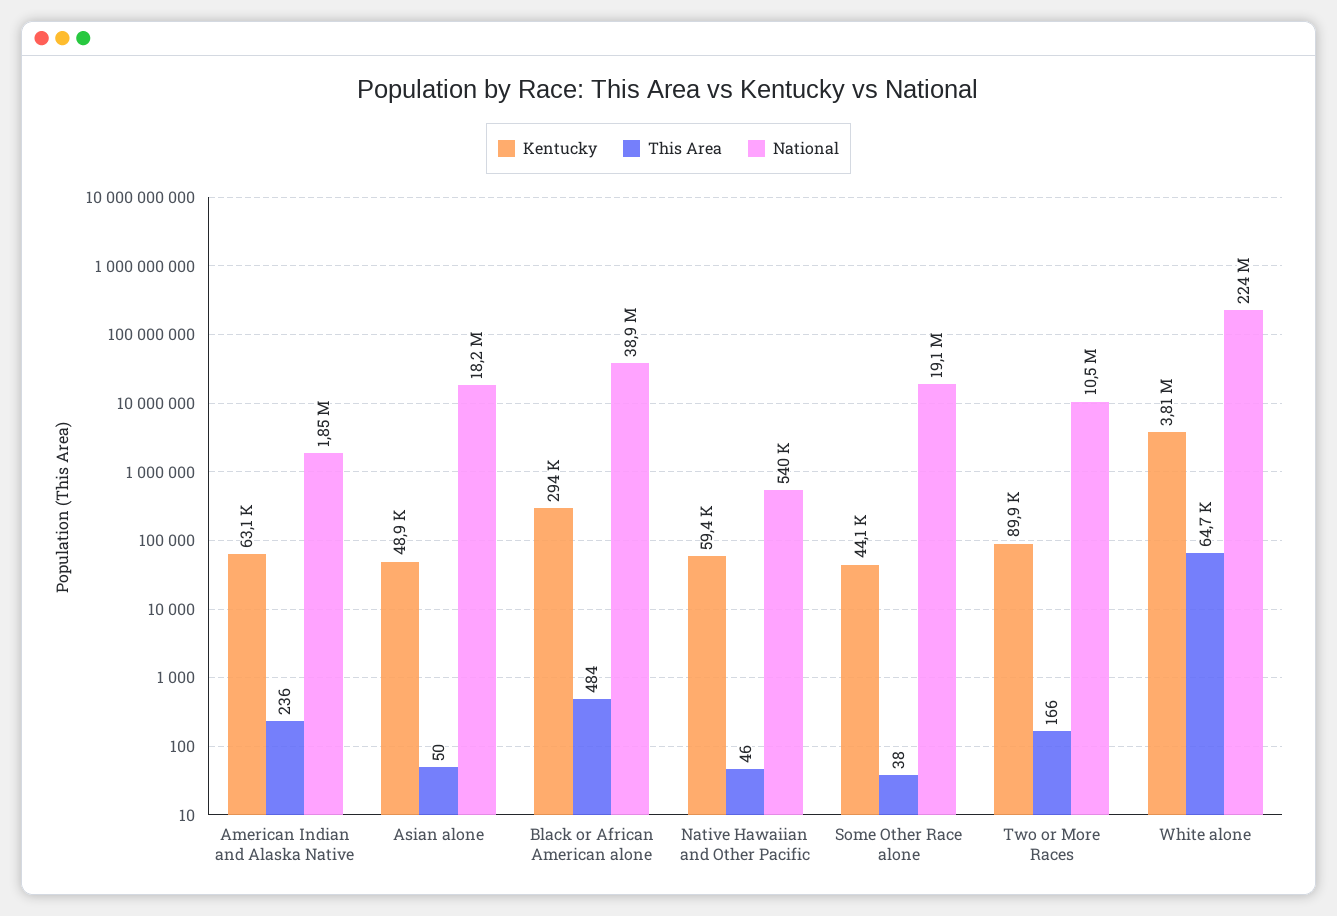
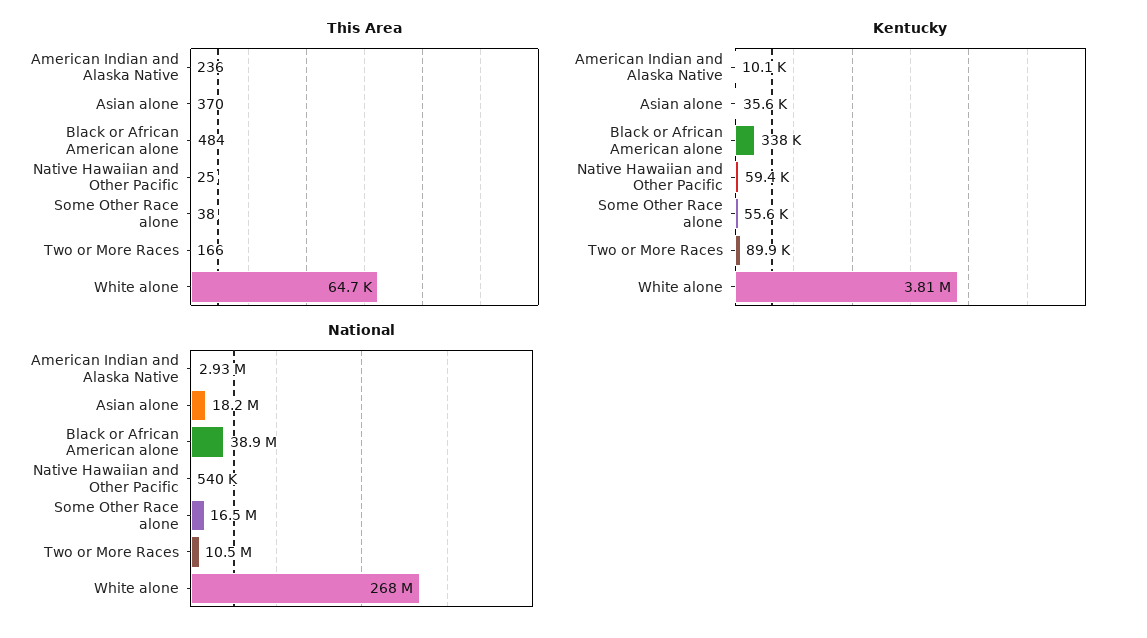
Kentucky, American Indian and Alaska Native: 63100 -> 10100
National, American Indian and Alaska Native: 1850000 -> 2930000
Kentucky, Asian alone: 48900 -> 35600
This Area, Asian alone: 50 -> 370
Kentucky, Black or African American alone: 294000 -> 338000
This Area, Native Hawaiian and Other Pacific: 46 -> 25
Kentucky, Some Other Race alone: 44100 -> 55600
National, Some Other Race alone: 19100000 -> 16500000
National, White alone: 224000000 -> 268000000

